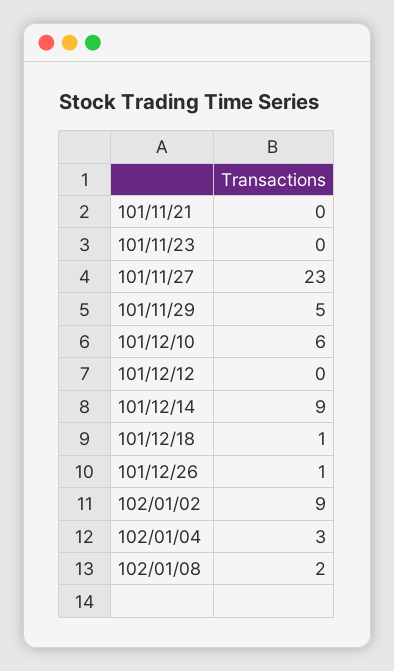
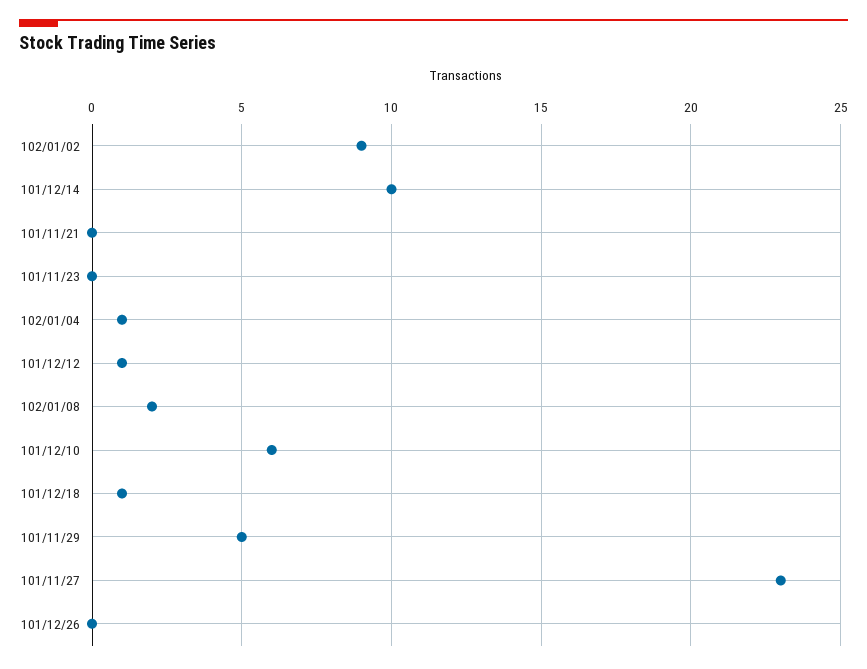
101/12/12: 0 -> 1
101/12/14: 9 -> 10
101/12/26: 1 -> 0
102/01/04: 3 -> 1

